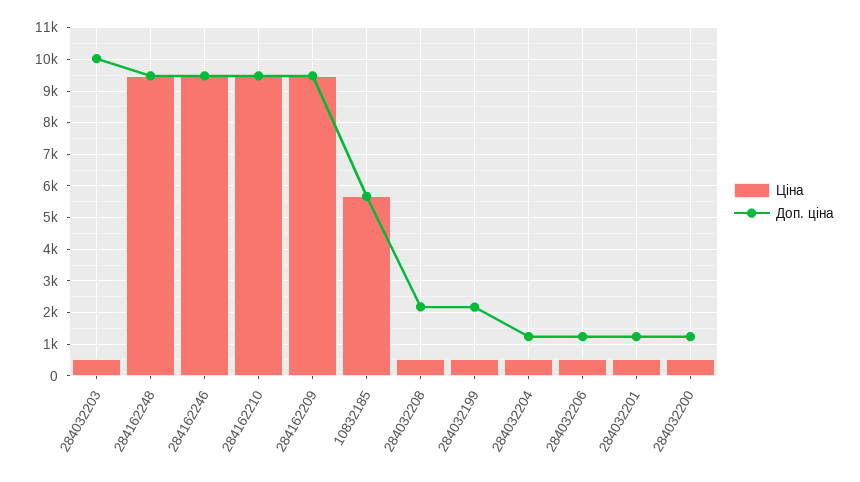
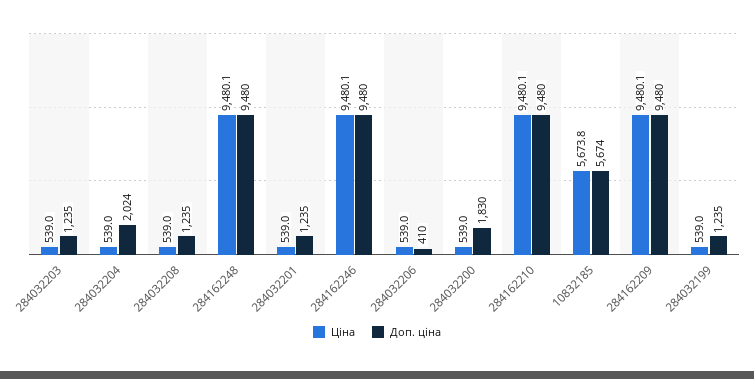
Доп. ціна, 284032203: 10000 -> 1235
Доп. ціна, 284032208: 2200 -> 1235
Доп. ціна, 284032199: 2200 -> 1235
Доп. ціна, 284032204: 1200 -> 2024
Доп. ціна, 284032206: 1200 -> 410
Доп. ціна, 284032200: 1200 -> 1830

